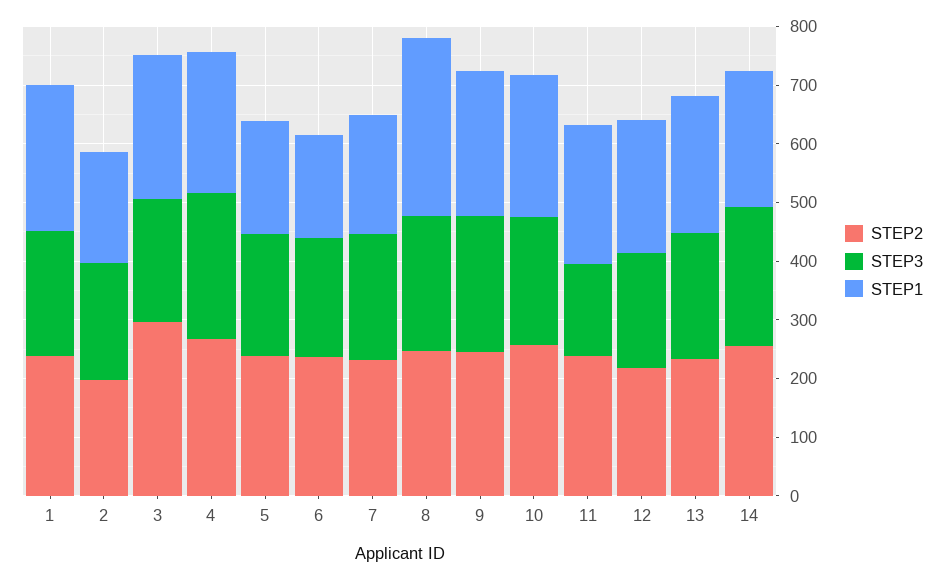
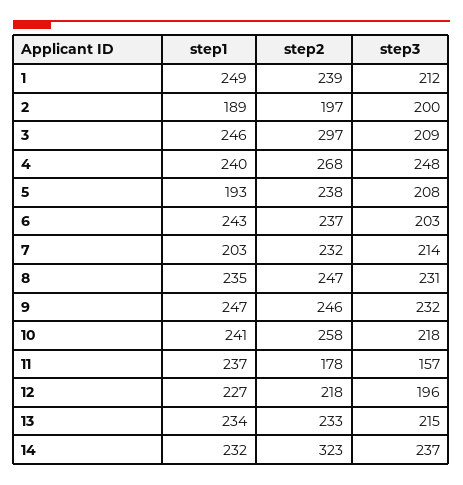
STEP1, 6: 180 -> 243
STEP1, 8: 300 -> 235
STEP2, 11: 240 -> 178
STEP2, 14: 260 -> 323

